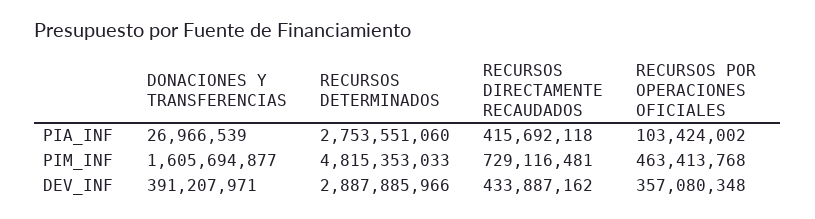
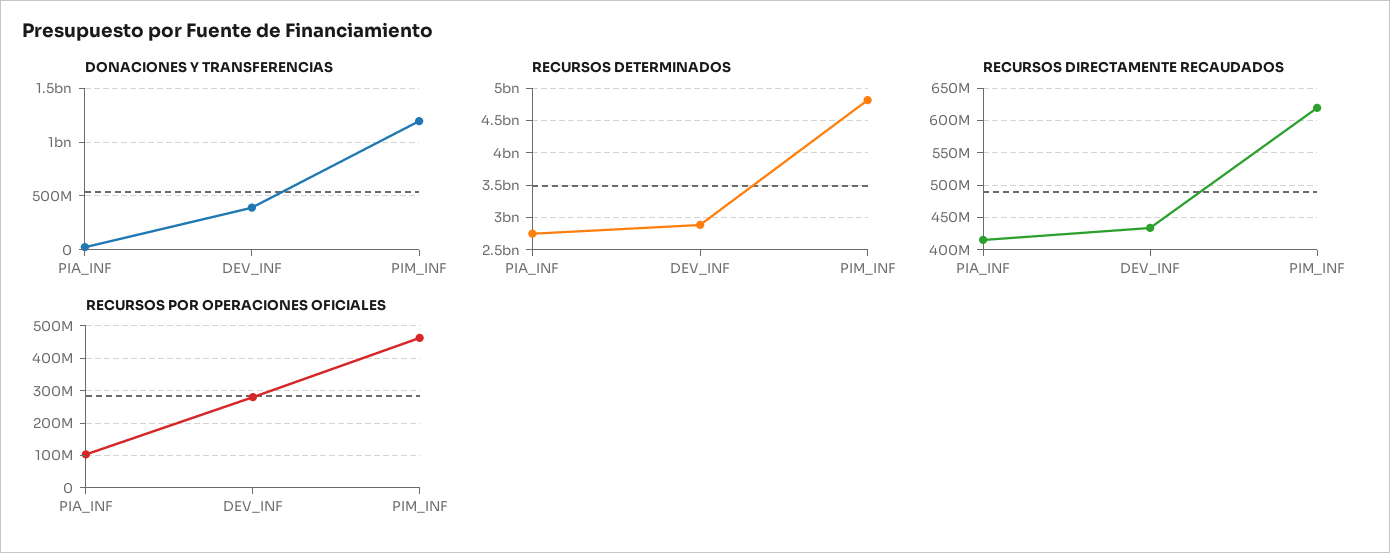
DONACIONES Y TRANSFERENCIAS, PIM_INF: 1605694877 -> 1200000000
RECURSOS DIRECTAMENTE RECAUDADOS, PIM_INF: 729116481 -> 620000000
RECURSOS POR OPERACIONES OFICIALES, DEV_INF: 357080348 -> 280000000

